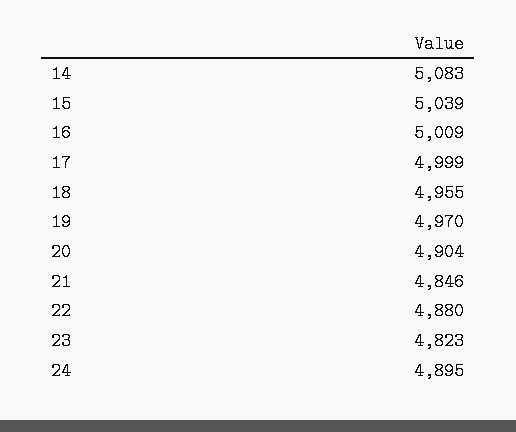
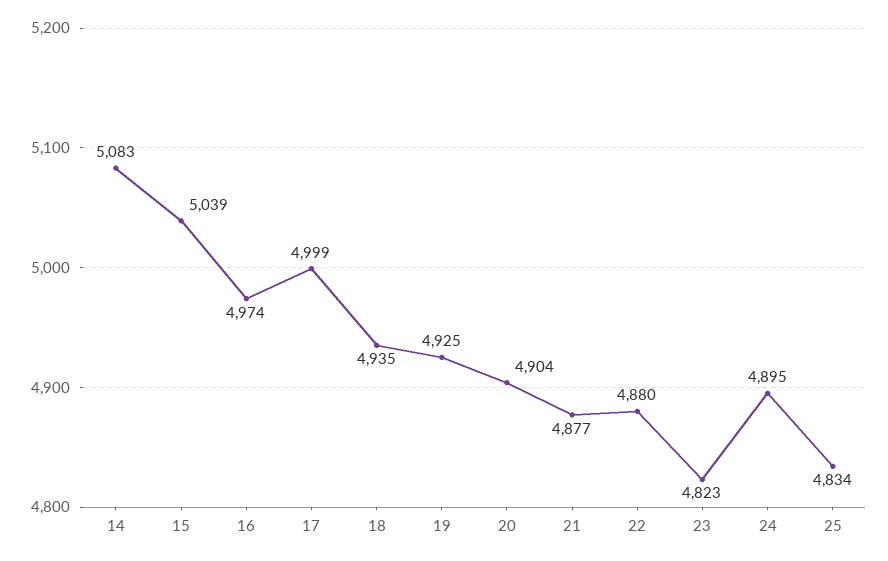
16: 5009 -> 4974
18: 4955 -> 4935
19: 4970 -> 4925
21: 4846 -> 4877
25: none -> 4834

